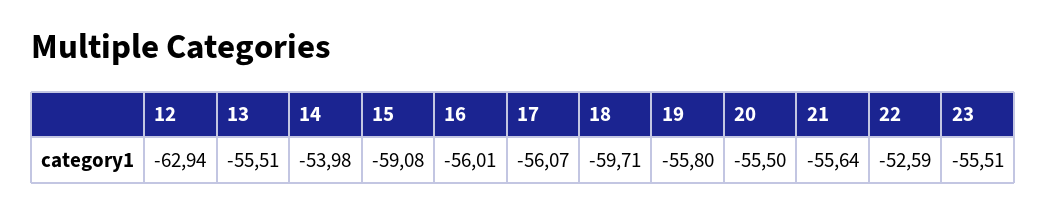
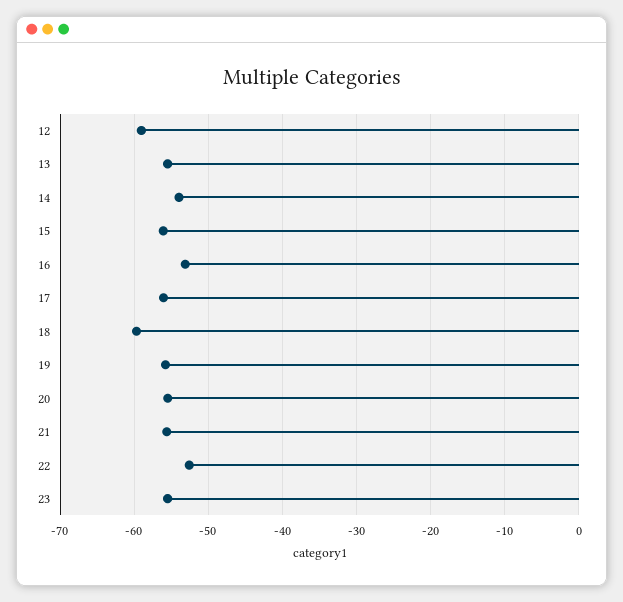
12: -62.94 -> -59
15: -59.08 -> -56
16: -56.01 -> -53

